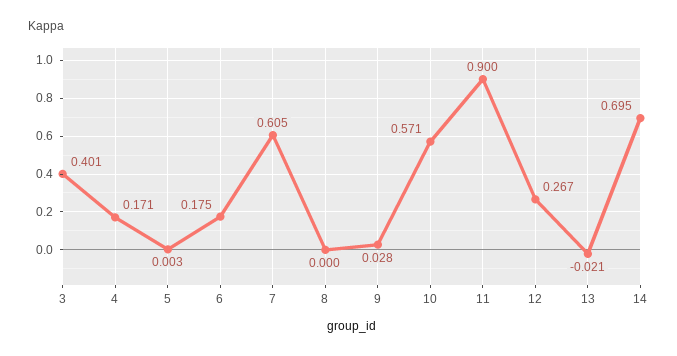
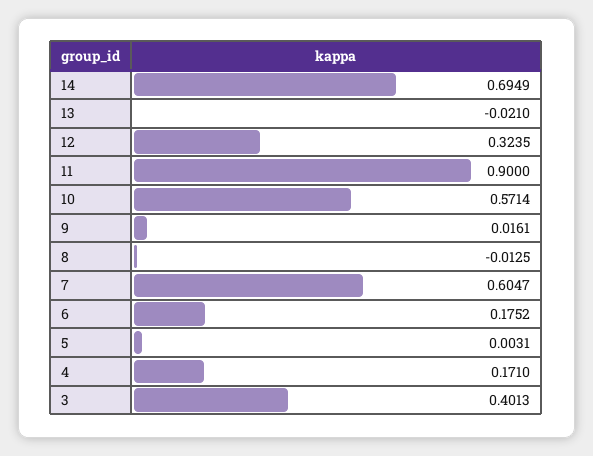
8: 0 -> -0.0125
9: 0.028 -> 0.0161
12: 0.267 -> 0.3235

